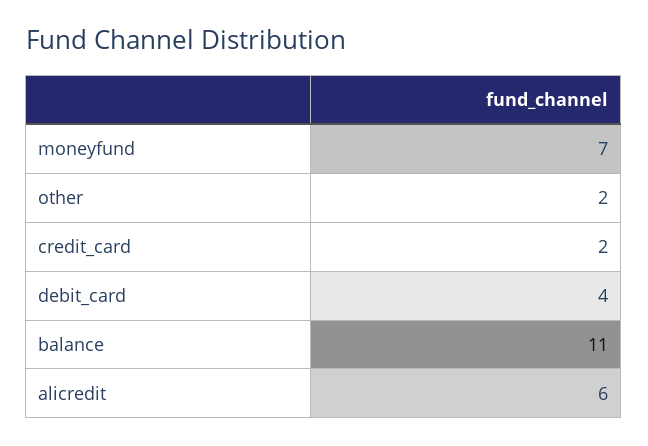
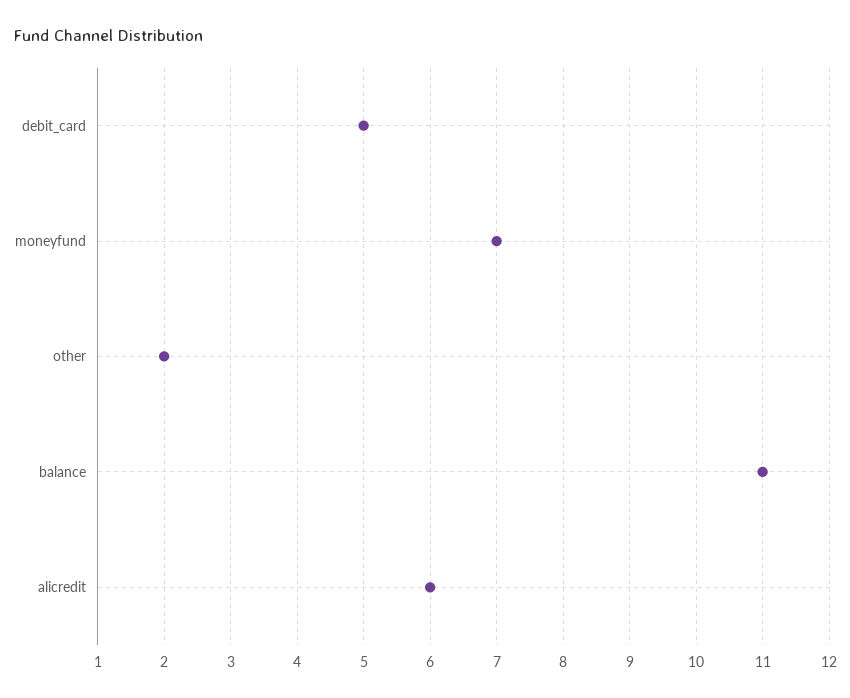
credit_card: 2 -> none
debit_card: 4 -> 5

